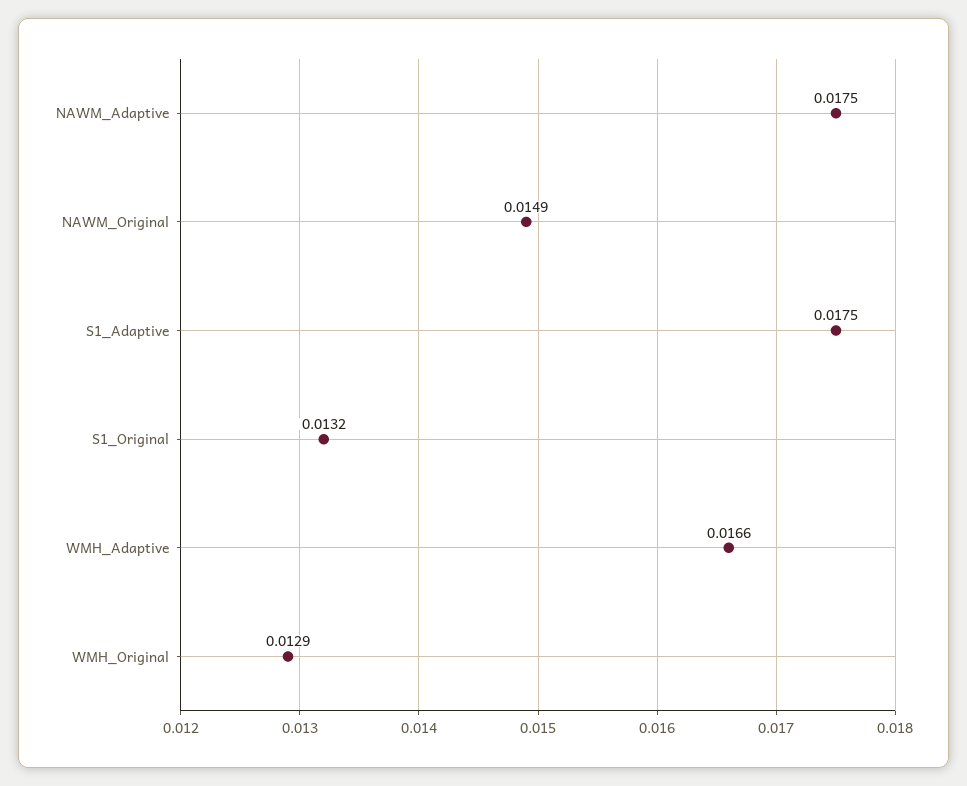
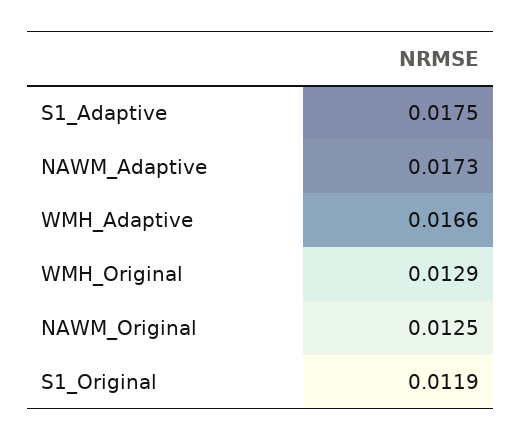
NAWM_Adaptive: 0.0175 -> 0.0173
NAWM_Original: 0.0149 -> 0.0125
S1_Original: 0.0132 -> 0.0119

